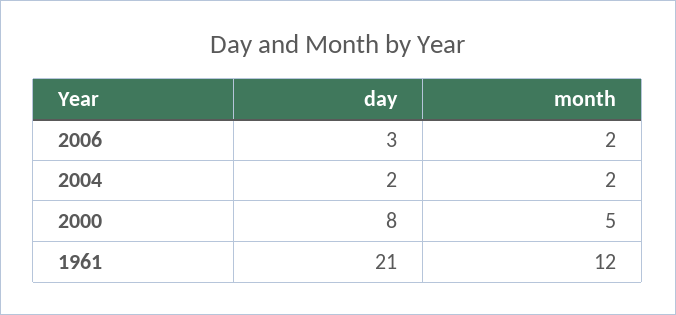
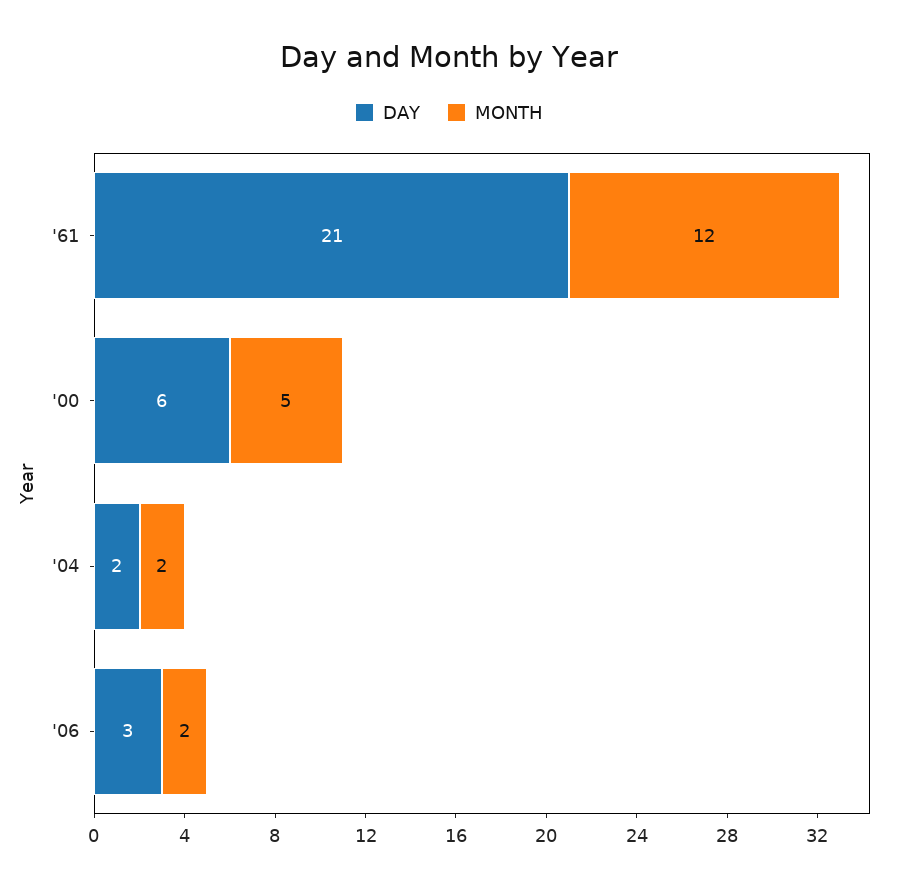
day, 2000: 8 -> 6

